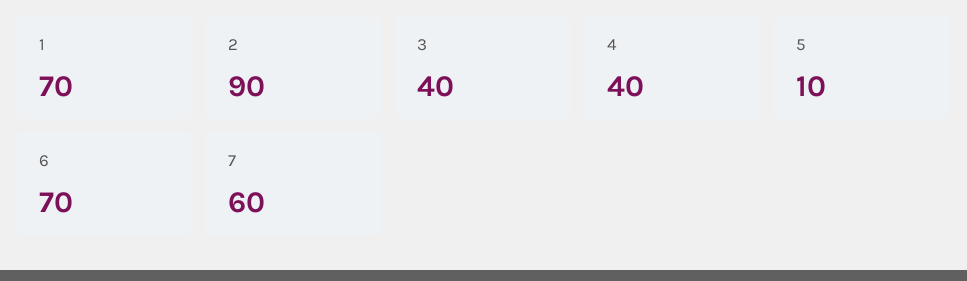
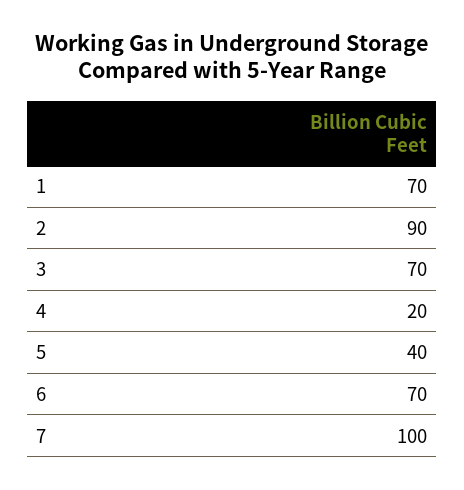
3: 40 -> 70
4: 40 -> 20
5: 10 -> 40
7: 60 -> 100

